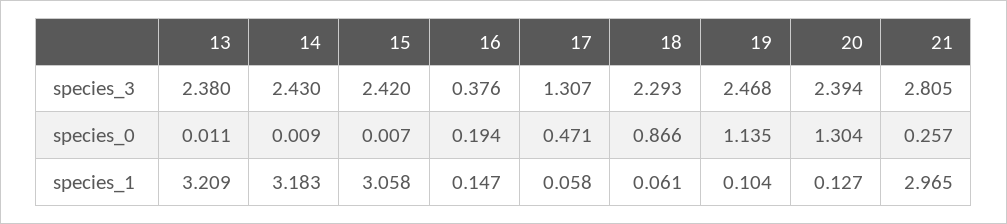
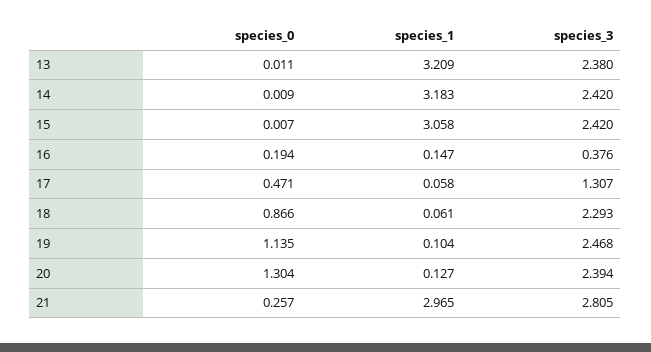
14, species_3: 2.43 -> 2.42

